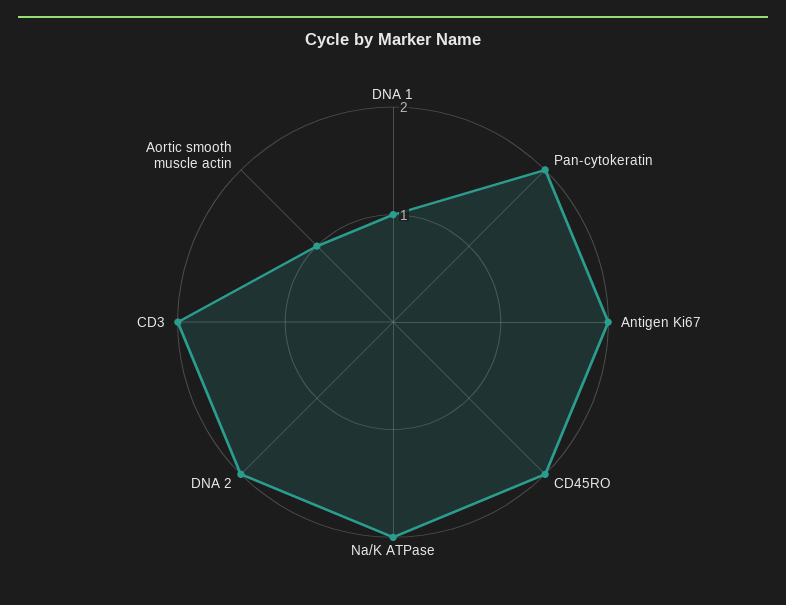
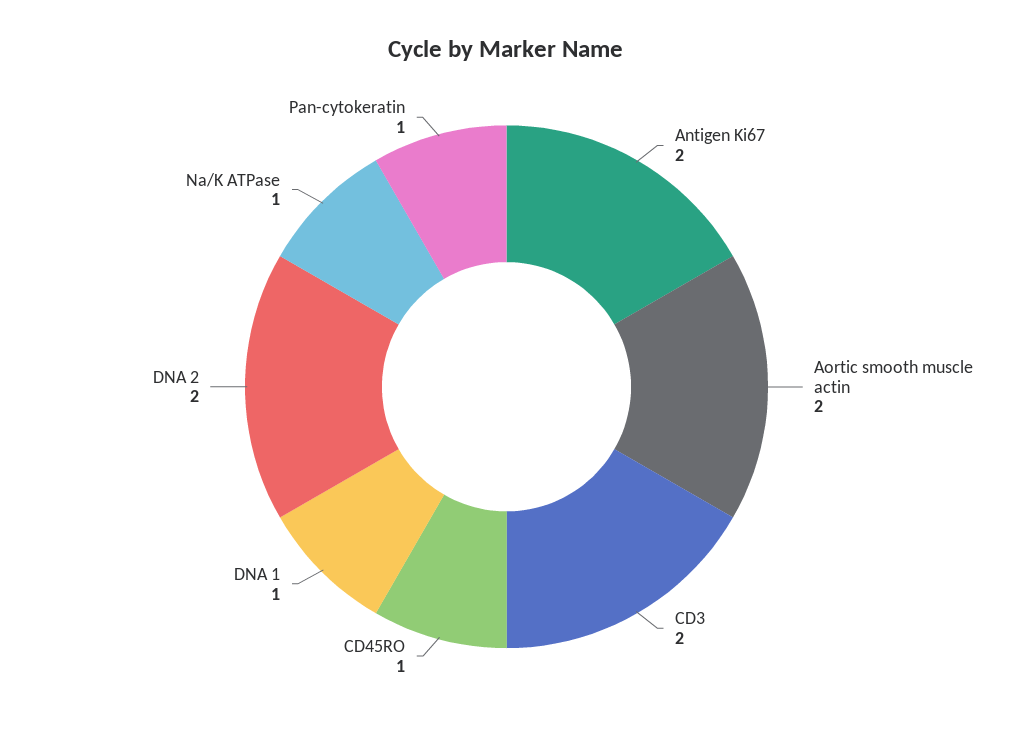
Pan-cytokeratin: 2 -> 1
CD45RO: 2 -> 1
Na/K ATPase: 2 -> 1
Aortic smooth muscle actin: 1 -> 2

